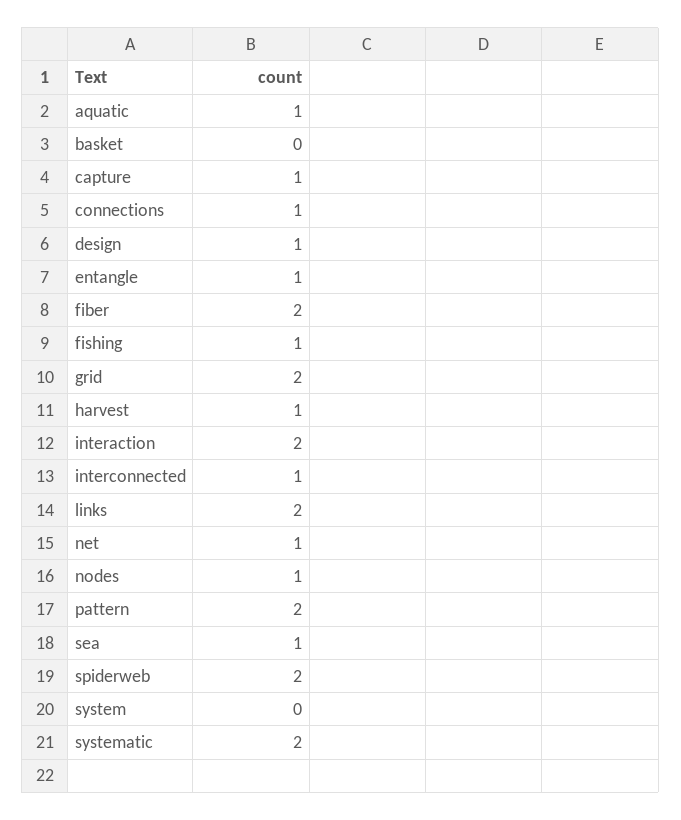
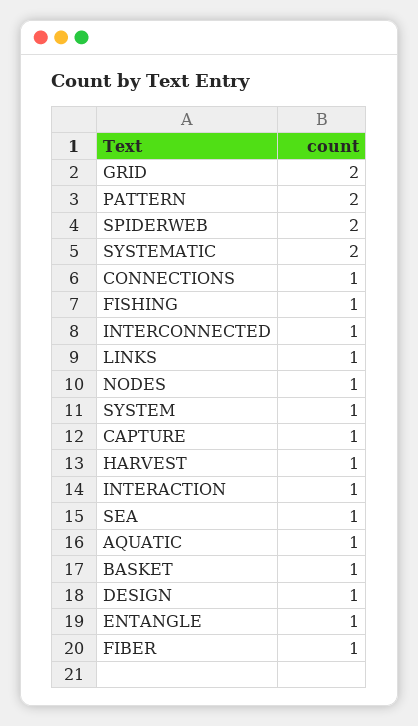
basket: 0 -> 1
fiber: 2 -> 1
interaction: 2 -> 1
links: 2 -> 1
net: 1 -> none
system: 0 -> 1

